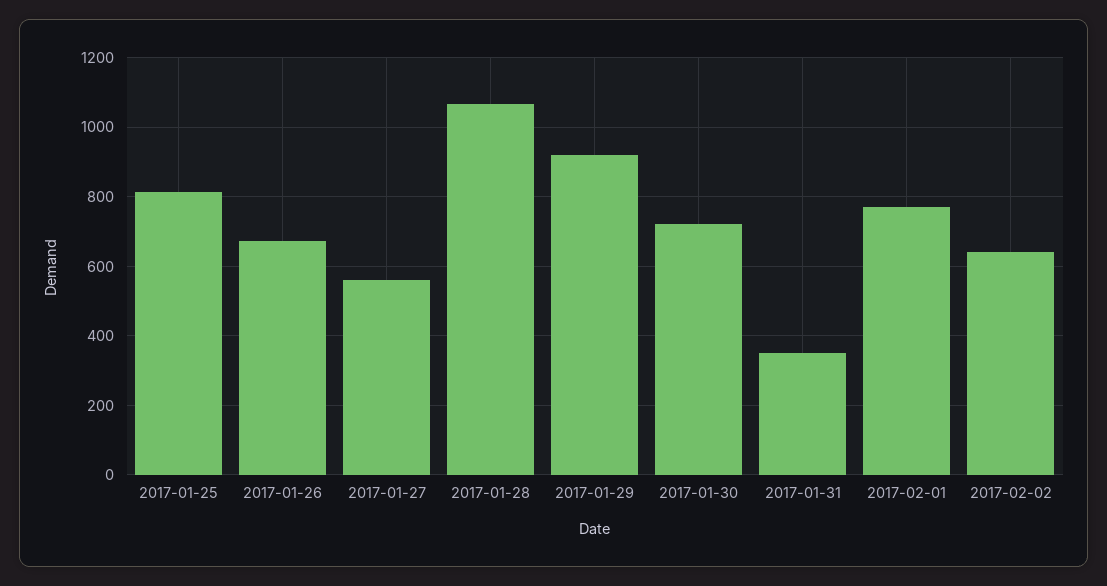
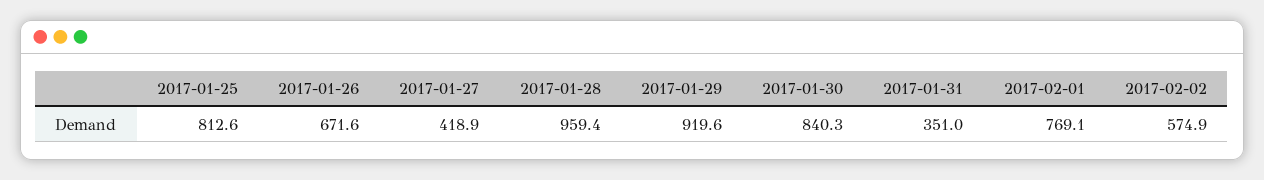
2017-01-27: 560 -> 418.9
2017-01-28: 1060 -> 959.4
2017-01-30: 720 -> 840.3
2017-02-02: 640 -> 574.9

